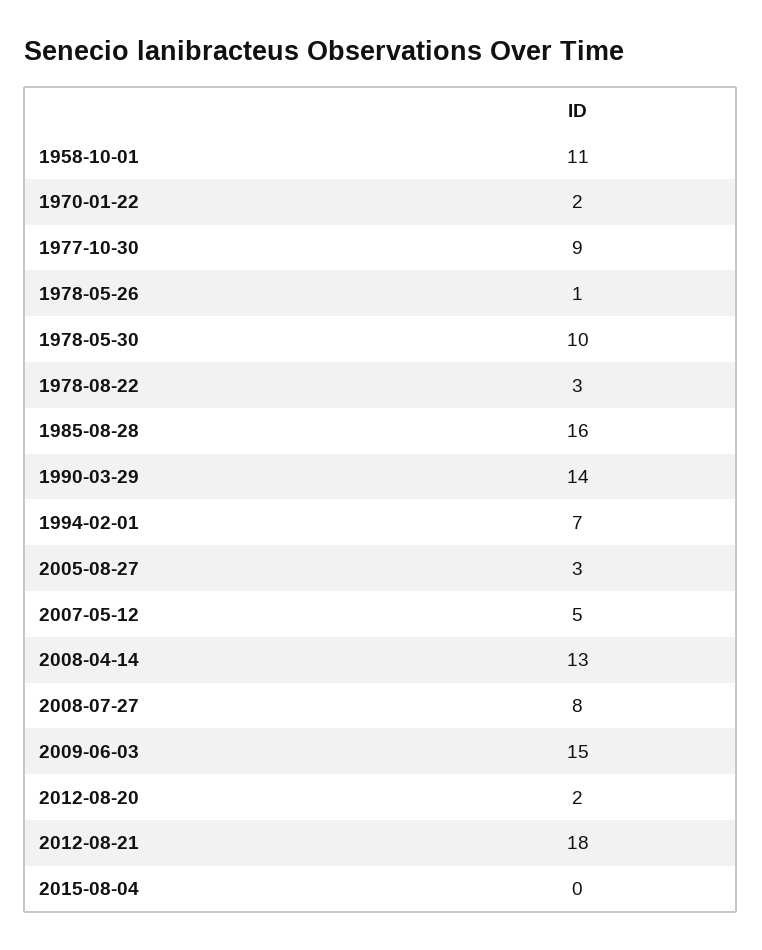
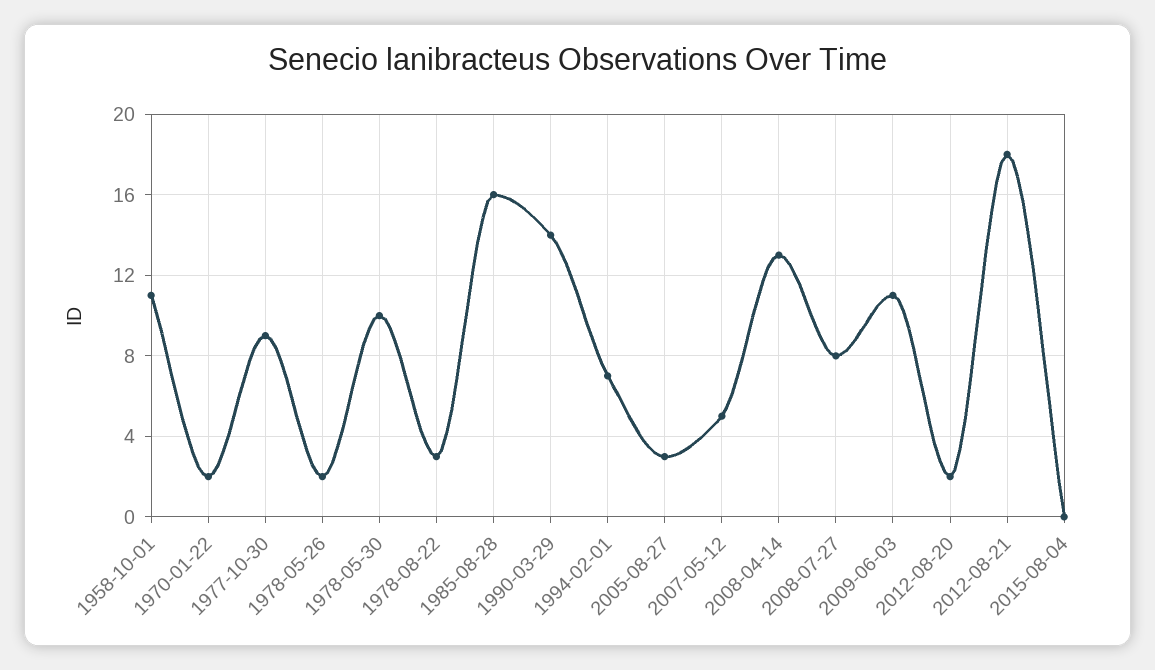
1978-05-26: 1 -> 2
2009-06-03: 15 -> 11

